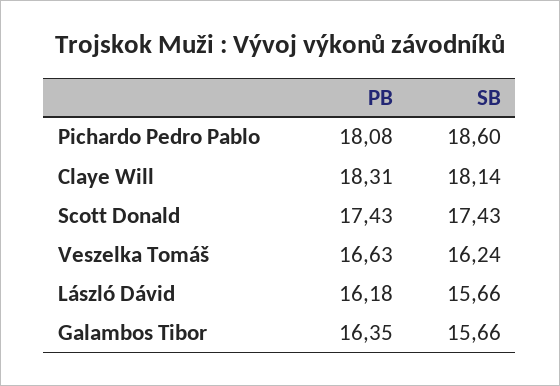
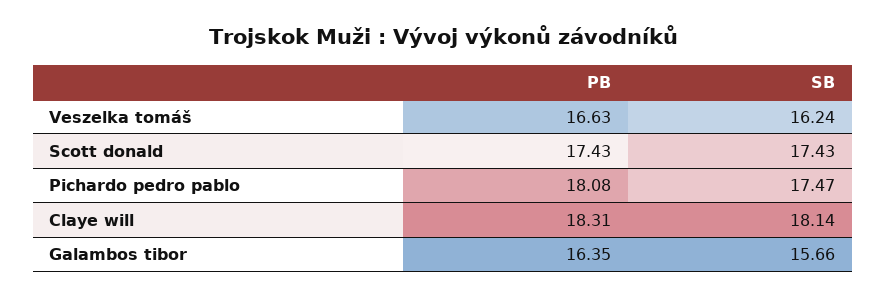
SB, Pichardo Pedro Pablo: 18.6 -> 17.47
PB, László Dávid: 16.18 -> none
SB, László Dávid: 15.66 -> none

